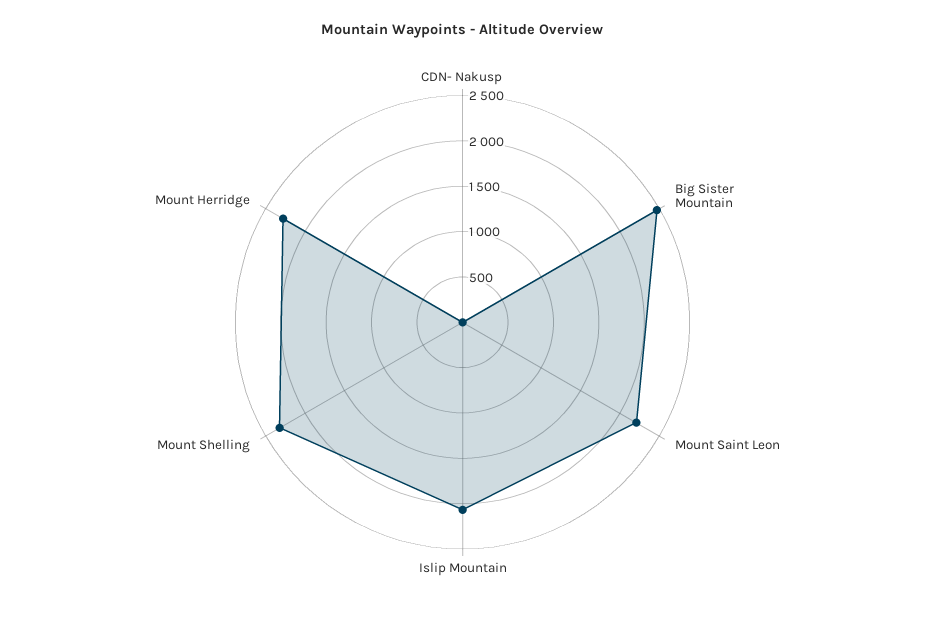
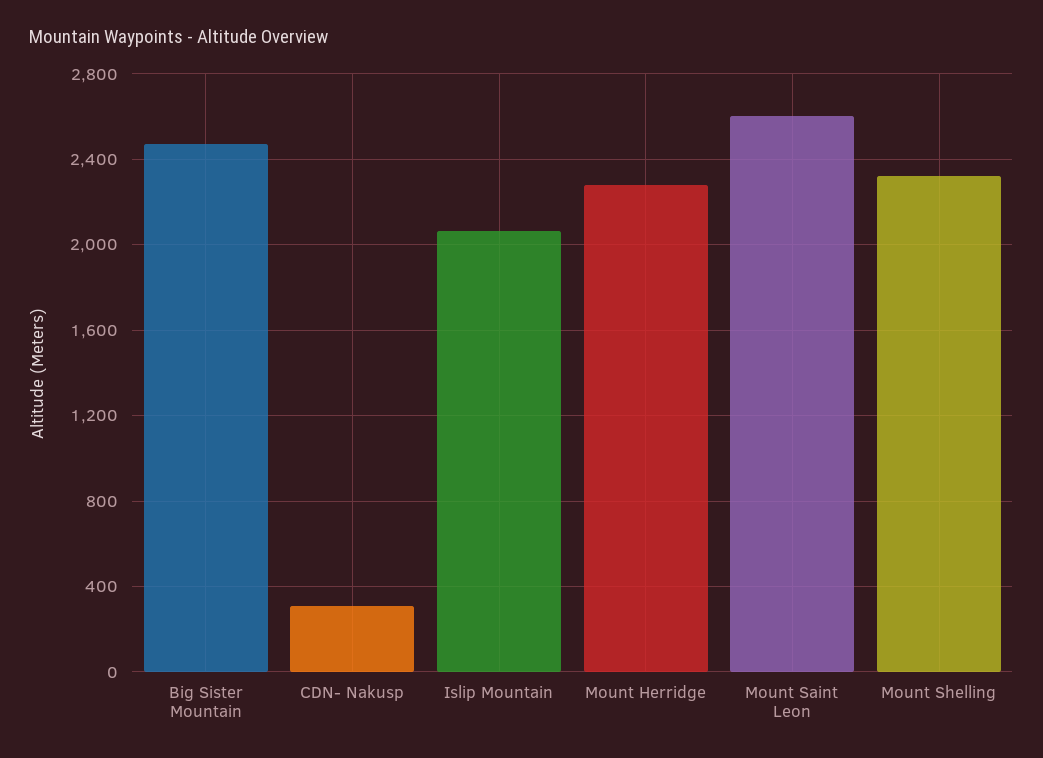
CDN- Nakusp: 0 -> 300
Mount Saint Leon: 2200 -> 2600

